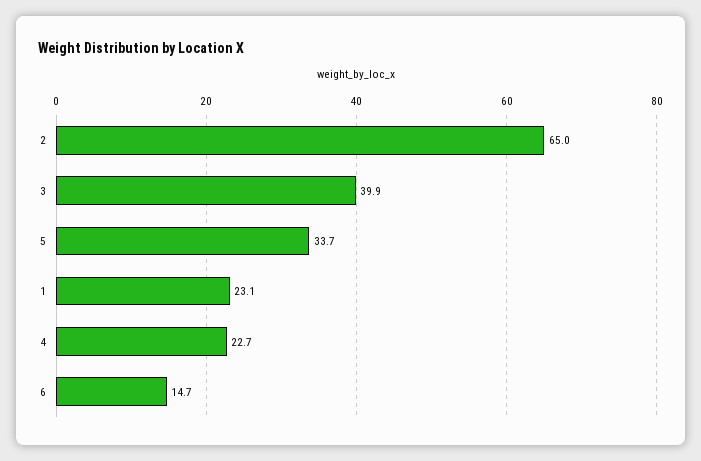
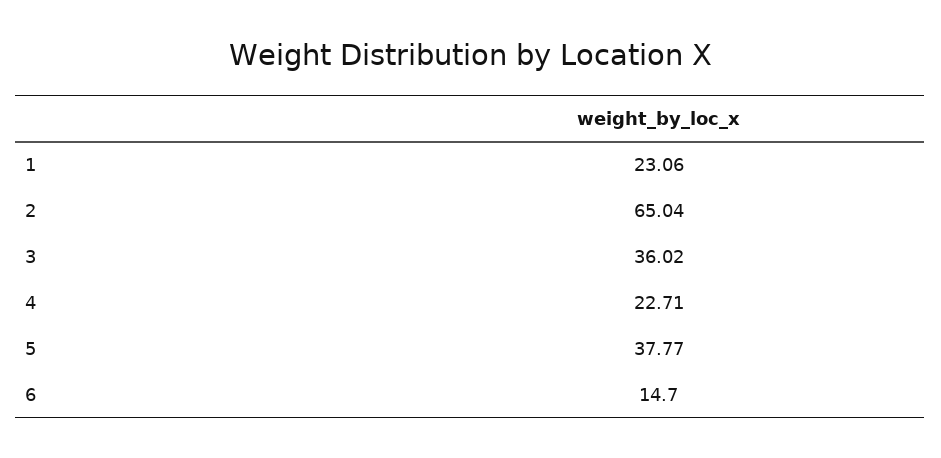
3: 39.9 -> 36.02
5: 33.7 -> 37.77

